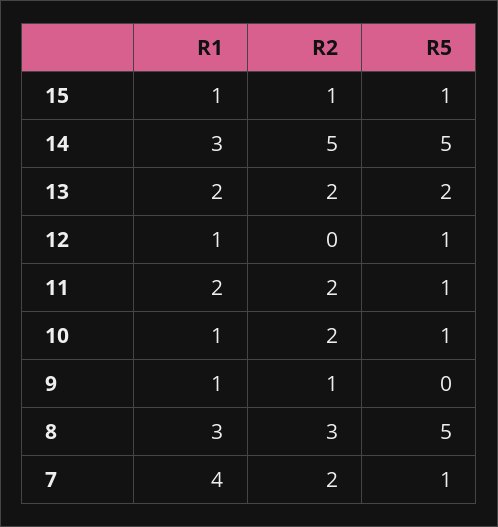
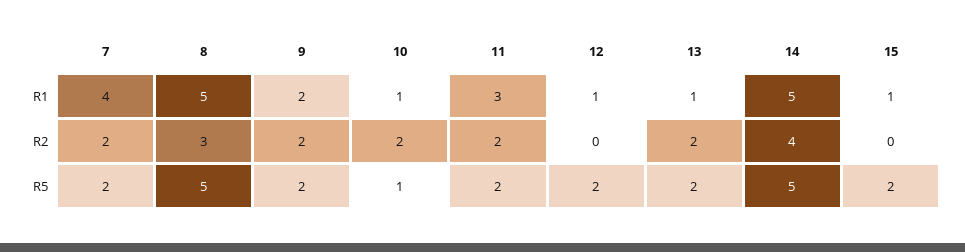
R2, 15: 1 -> 0
R5, 15: 1 -> 2
R1, 14: 3 -> 5
R2, 14: 5 -> 4
R1, 13: 2 -> 1
R5, 12: 1 -> 2
R1, 11: 2 -> 3
R5, 11: 1 -> 2
R1, 9: 1 -> 2
R2, 9: 1 -> 2
R5, 9: 0 -> 2
R1, 8: 3 -> 5
R5, 7: 1 -> 2

